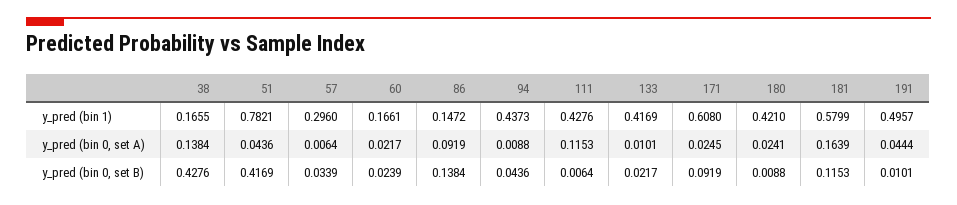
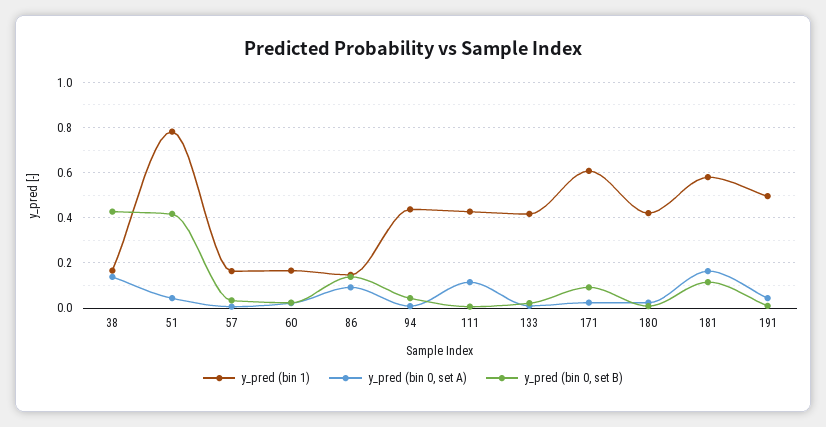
y_pred (bin 1), 57: 0.296 -> 0.15

